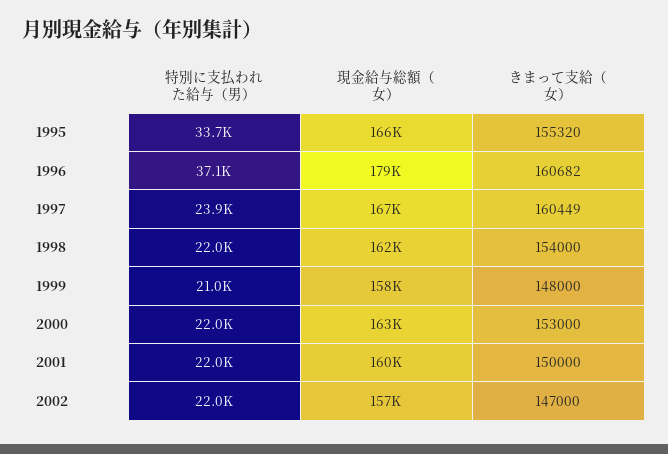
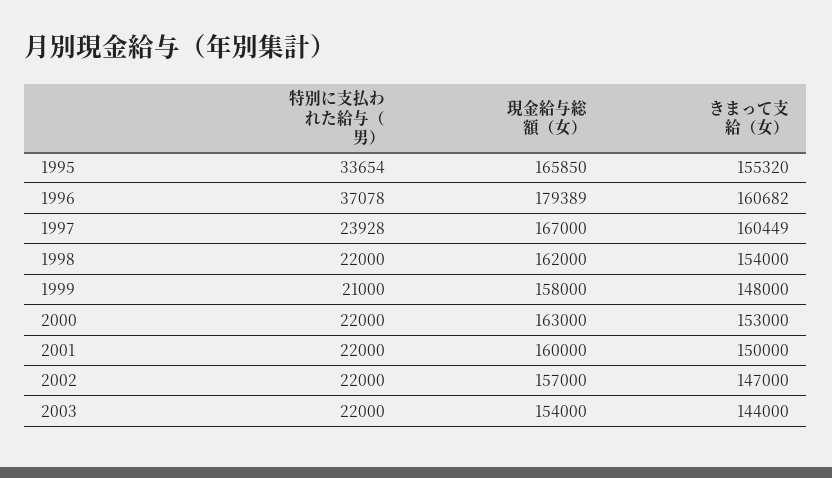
特別に支払われた給与（男）, 2003: none -> 22000
現金給与総額（女）, 2003: none -> 154000
きまって支給（女）, 2003: none -> 144000

